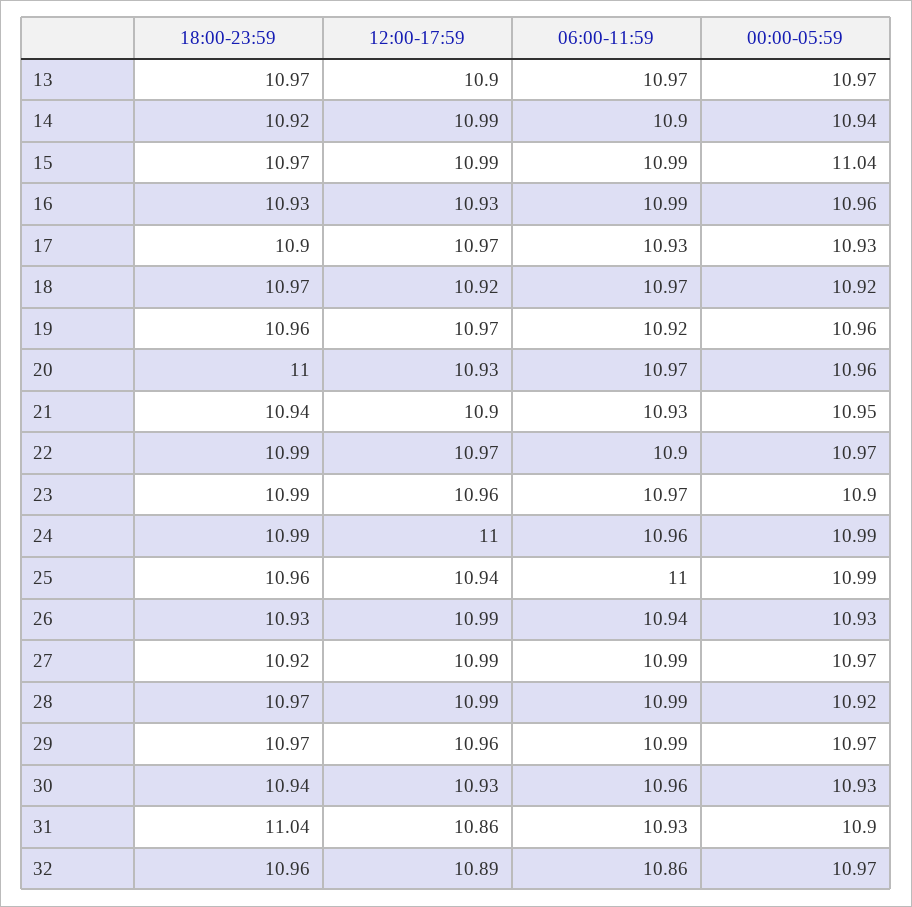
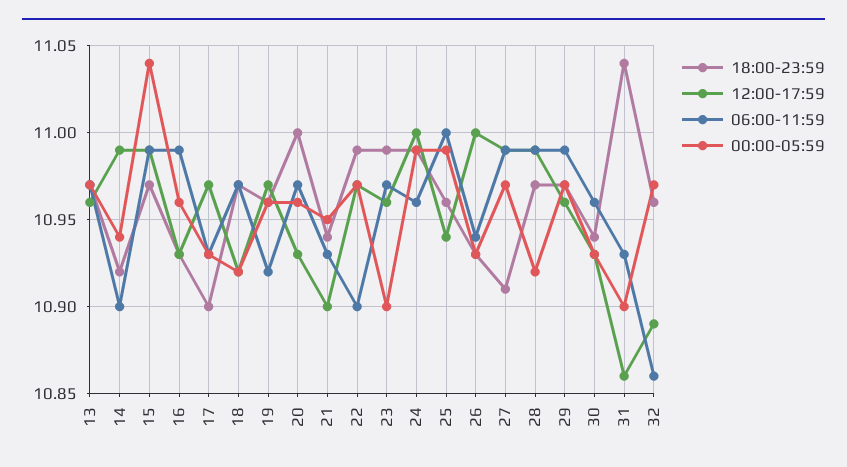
12:00-17:59, 13: 10.9 -> 10.96
12:00-17:59, 26: 10.99 -> 11
18:00-23:59, 27: 10.92 -> 10.91

